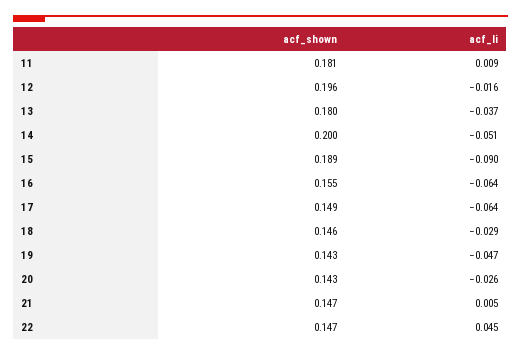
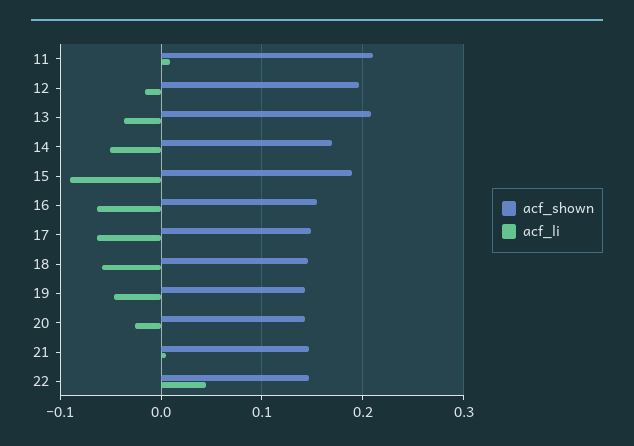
acf_shown, 11: 0.181 -> 0.21
acf_shown, 13: 0.18 -> 0.21
acf_shown, 14: 0.2 -> 0.17
acf_li, 18: -0.029 -> -0.06

